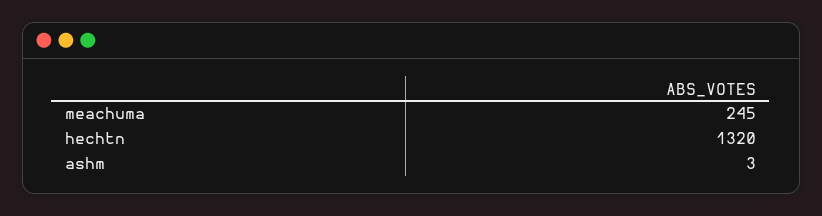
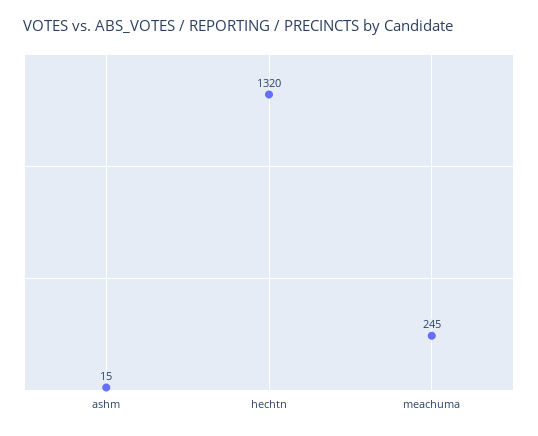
ashm: 3 -> 15

